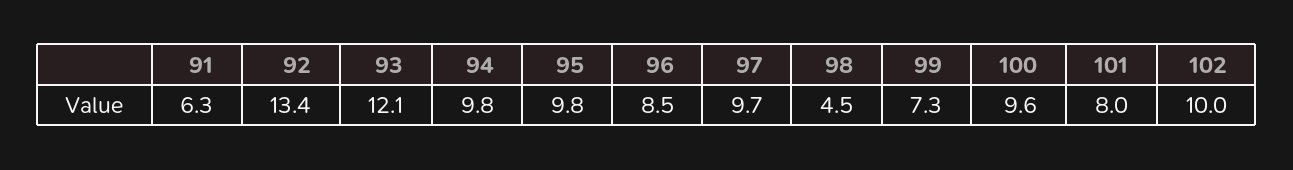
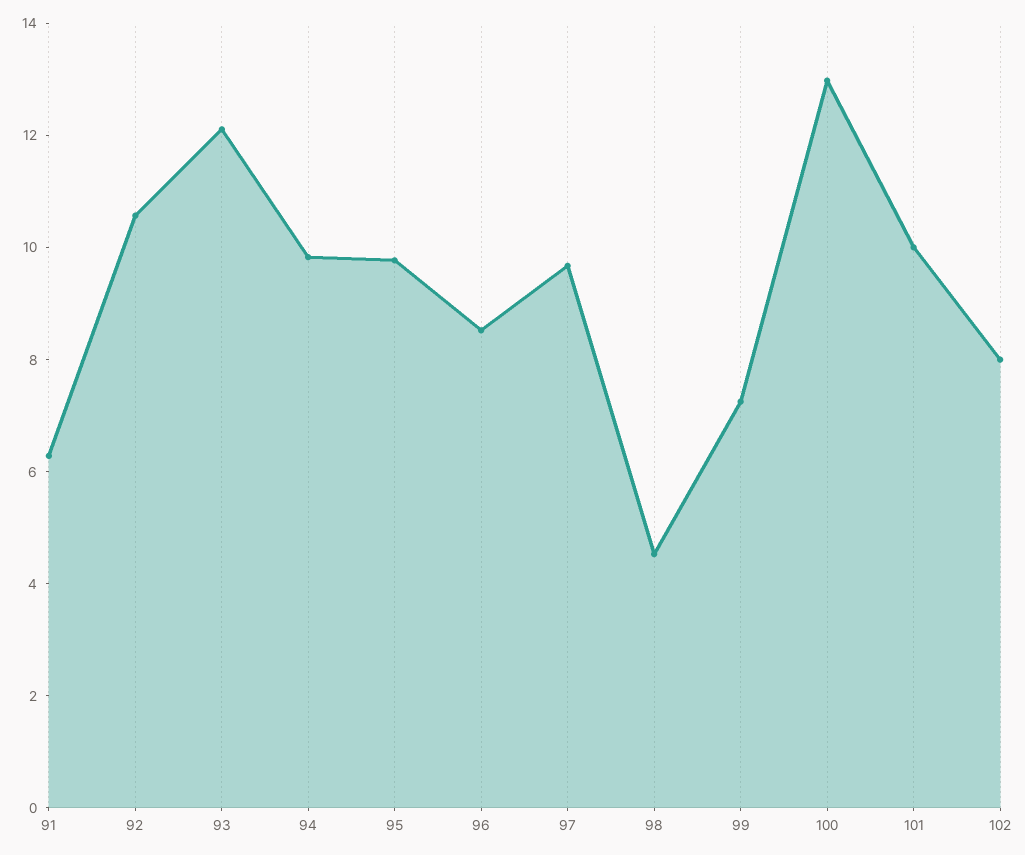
92: 13.4 -> 10.5
100: 9.6 -> 13
101: 8 -> 10
102: 10 -> 8

